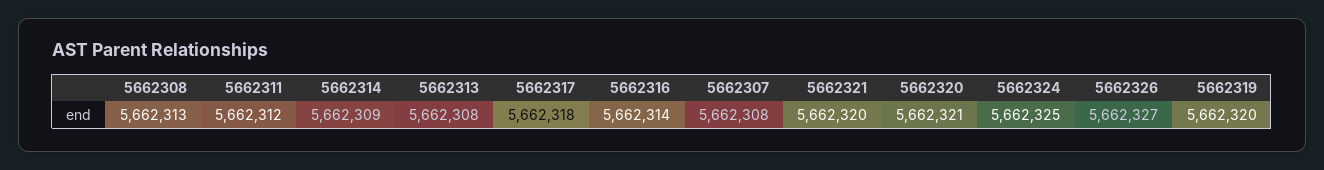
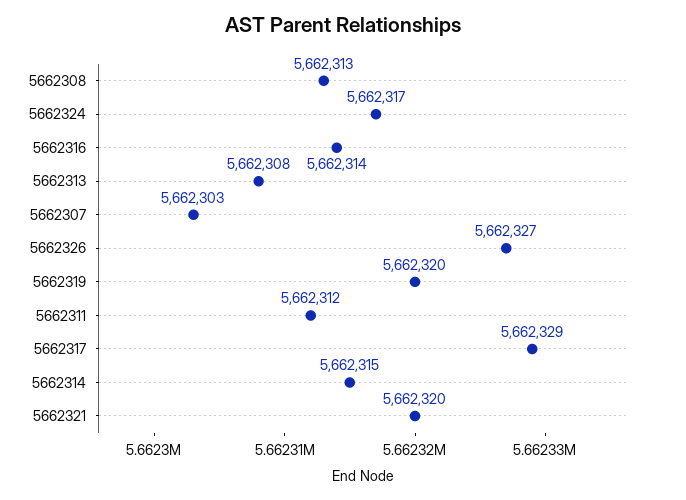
5662314: 5662309 -> 5662315
5662317: 5662318 -> 5662329
5662307: 5662308 -> 5662303
5662320: 5662321 -> none
5662324: 5662325 -> 5662317

